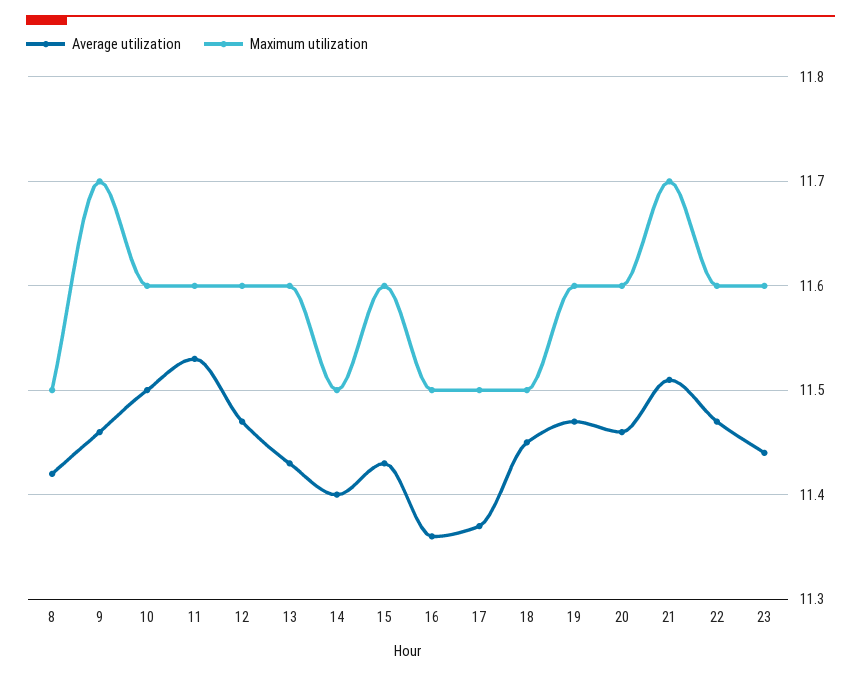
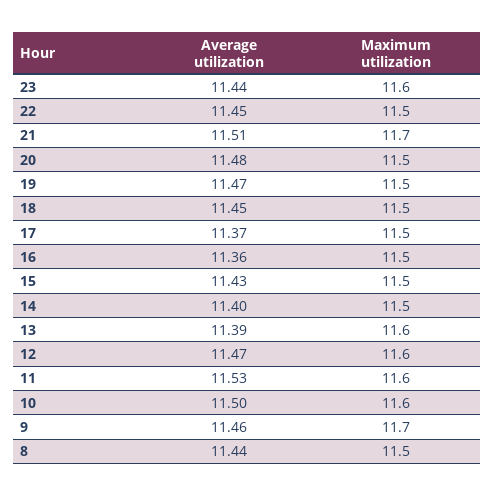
Average utilization, 8: 11.42 -> 11.44
Average utilization, 13: 11.43 -> 11.39
Maximum utilization, 15: 11.6 -> 11.5
Maximum utilization, 19: 11.6 -> 11.5
Average utilization, 20: 11.46 -> 11.48
Maximum utilization, 20: 11.6 -> 11.5
Average utilization, 22: 11.47 -> 11.45
Maximum utilization, 22: 11.6 -> 11.5

